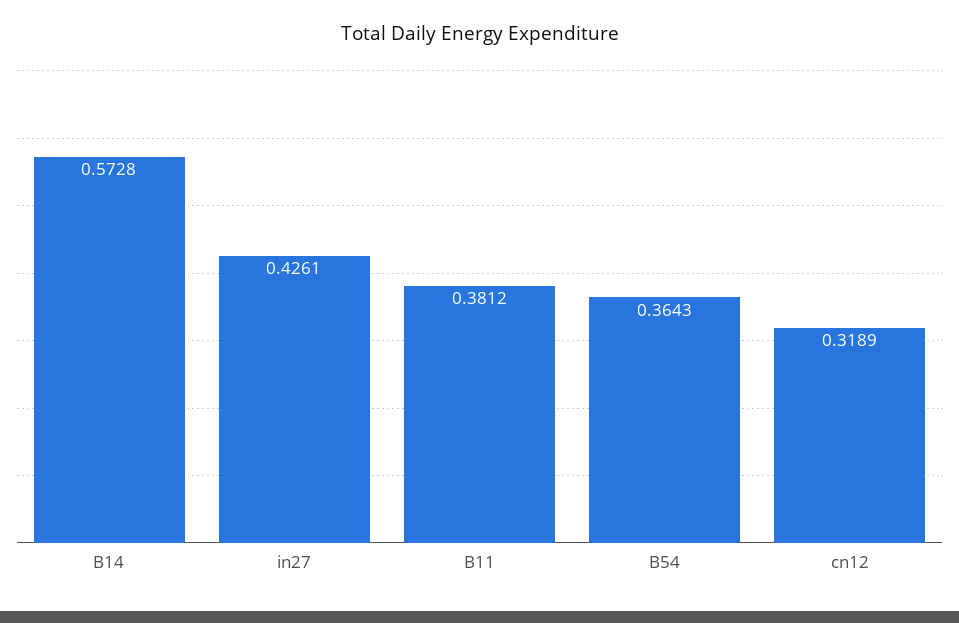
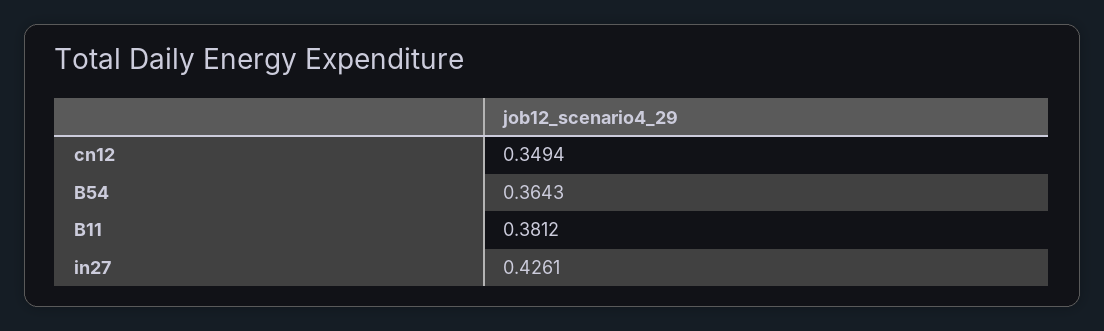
B14: 0.5728 -> none
cn12: 0.3189 -> 0.3494

